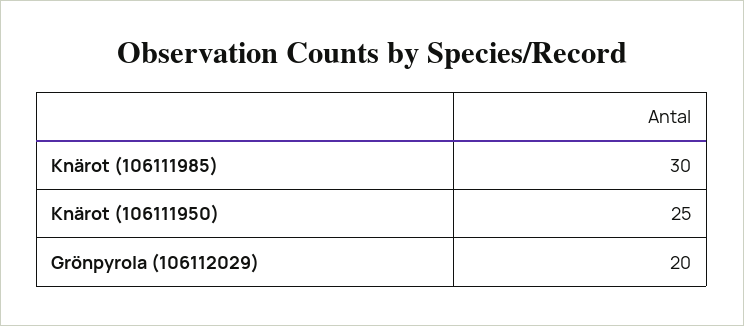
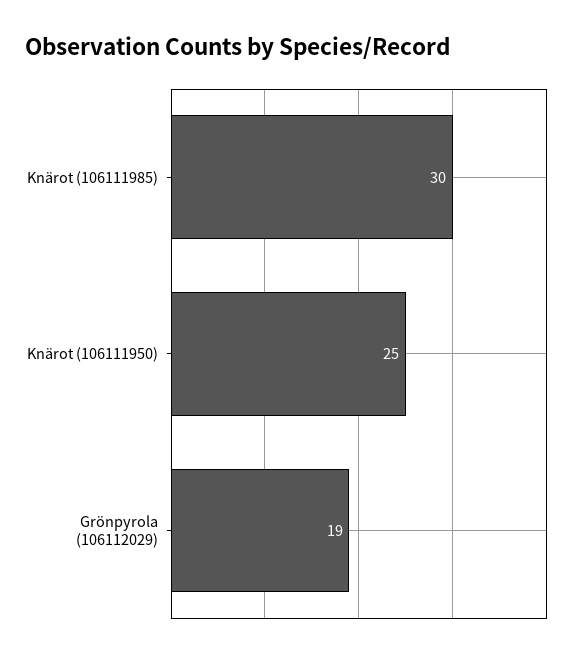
Grönpyrola (106112029): 20 -> 19

